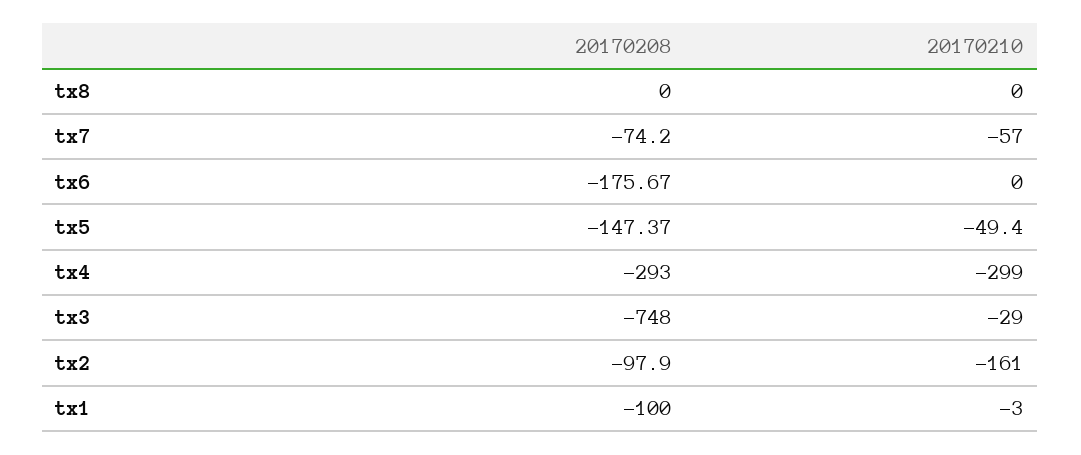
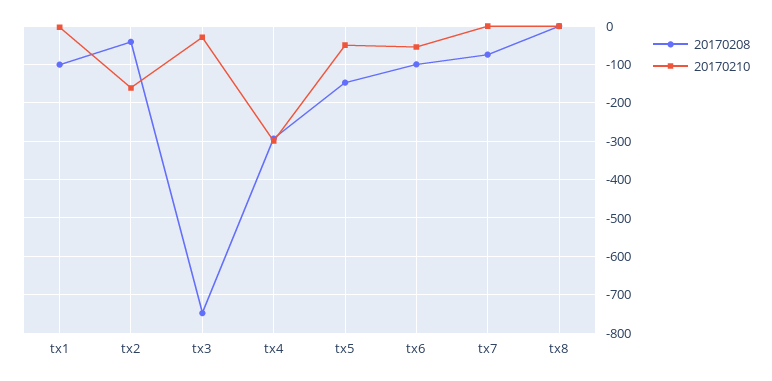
20170210, tx7: -57 -> 0
20170208, tx6: -175.67 -> -100
20170210, tx6: 0 -> -60
20170208, tx2: -97.9 -> -40

